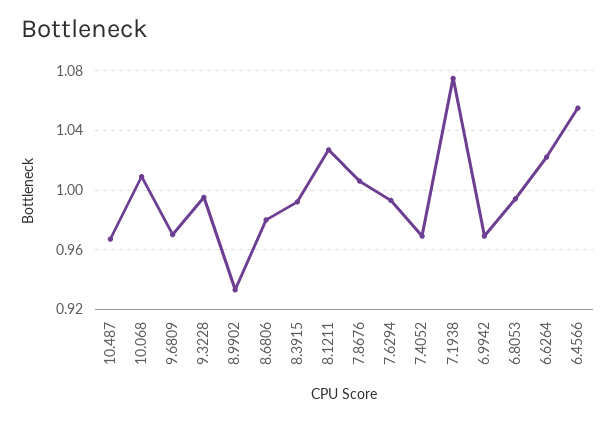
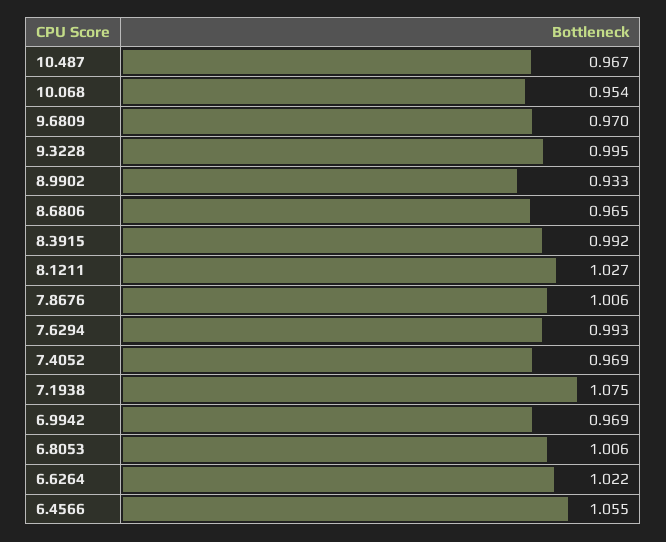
10.068: 1.01 -> 0.954
8.6806: 0.98 -> 0.965
6.8053: 0.995 -> 1.006

